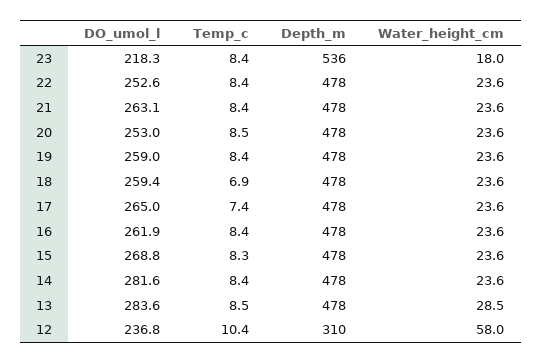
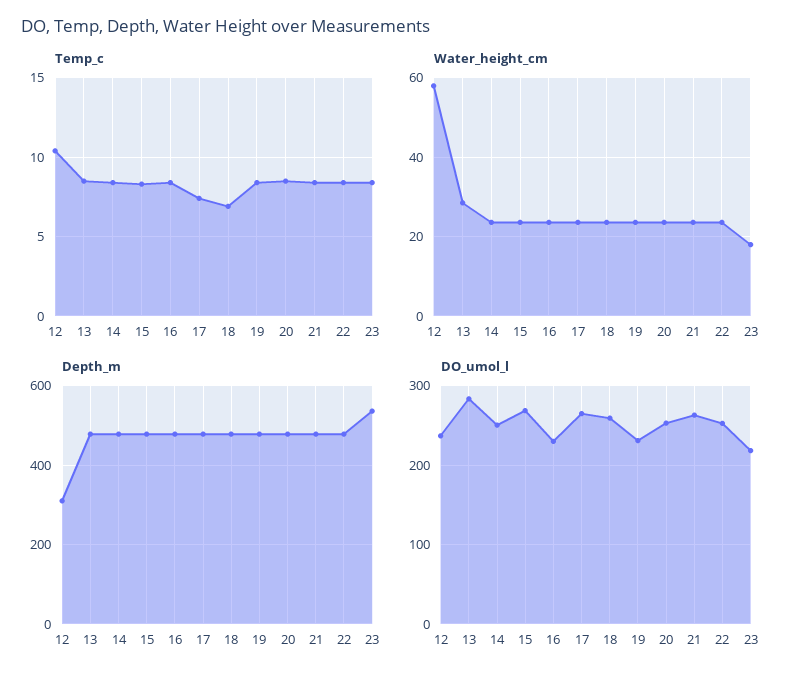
DO_umol_l, 19: 259 -> 230
DO_umol_l, 16: 261.9 -> 230
DO_umol_l, 14: 281.6 -> 250

